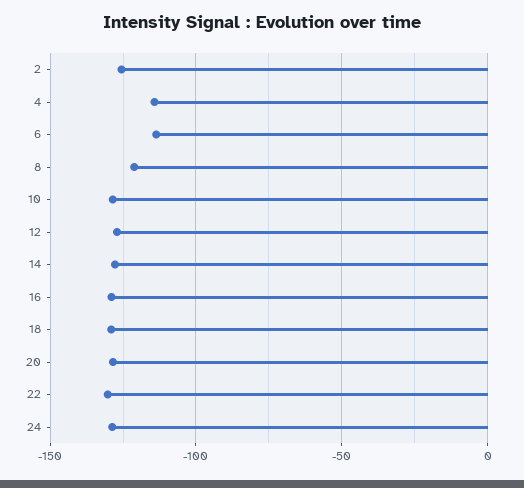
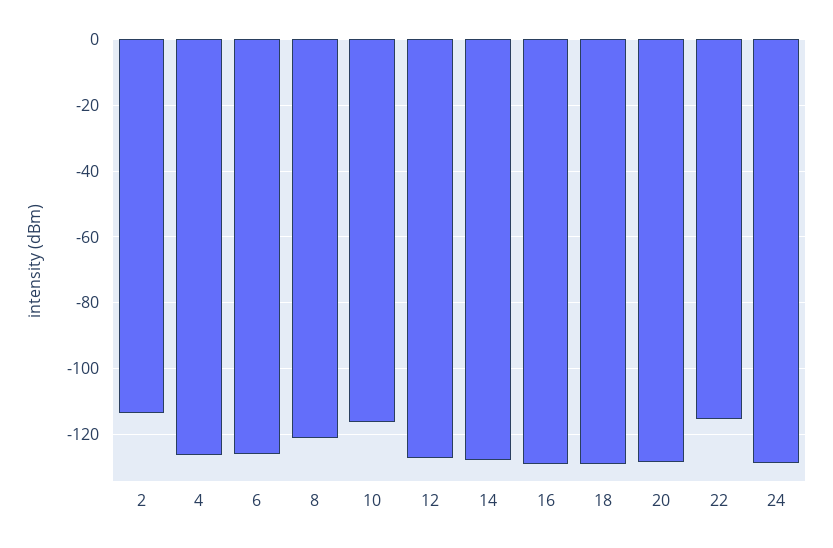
2: -125 -> -114
4: -115 -> -126
6: -115 -> -126
10: -130 -> -116
22: -130 -> -116

